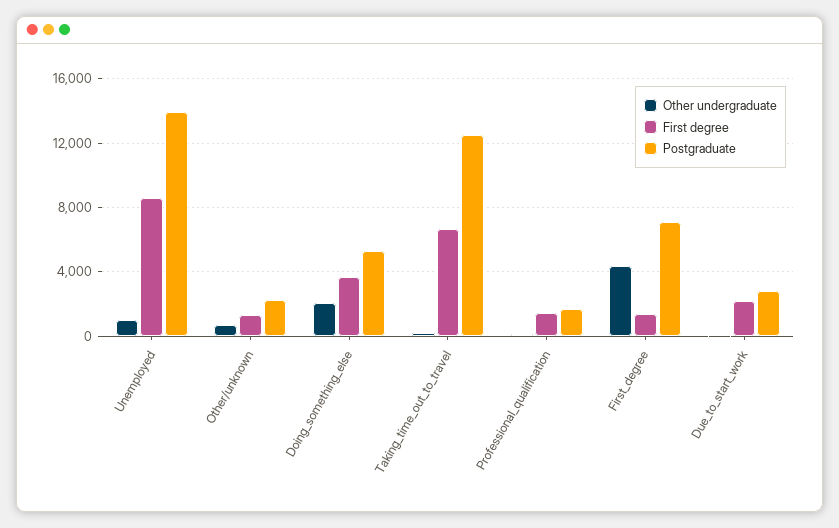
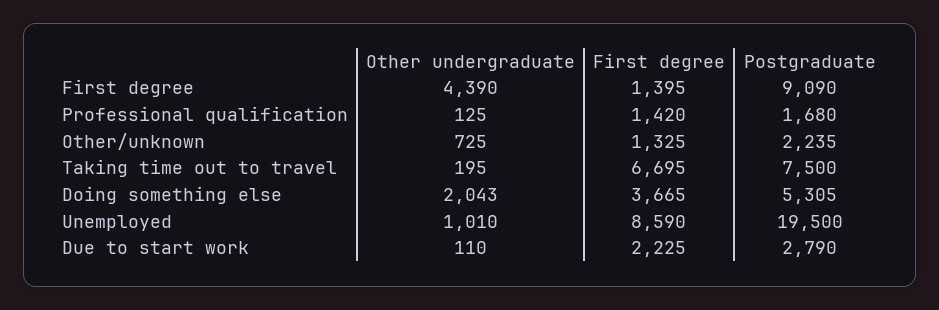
Postgraduate, Unemployed: 14000 -> 19500
Postgraduate, Taking_time_out_to_travel: 12500 -> 7500
Postgraduate, First_degree: 7000 -> 9090

